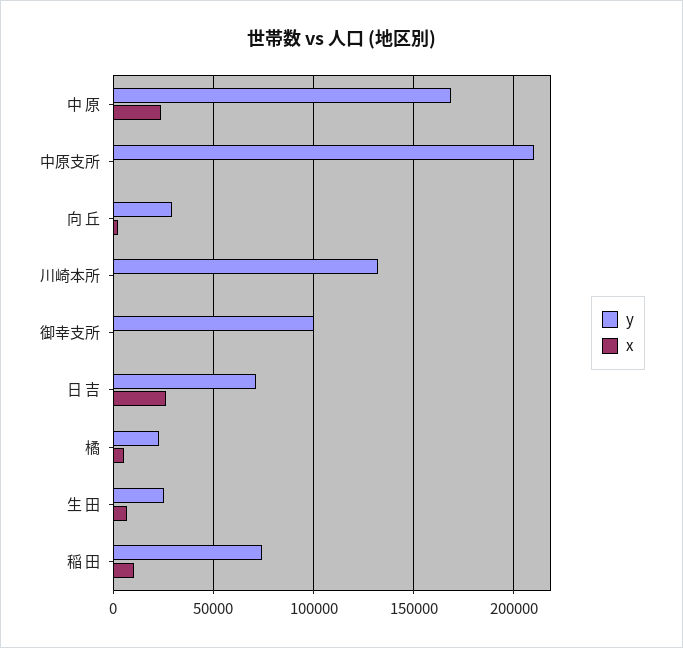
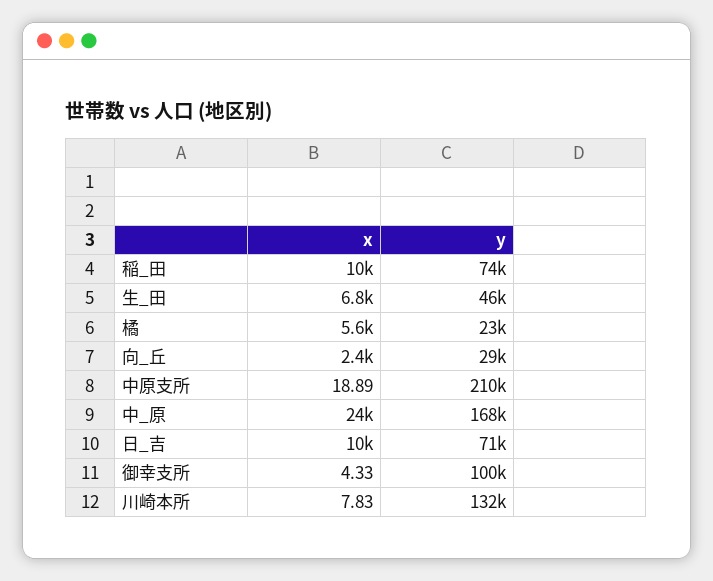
x, 日 吉: 25000 -> 10000
y, 生 田: 25000 -> 46000

